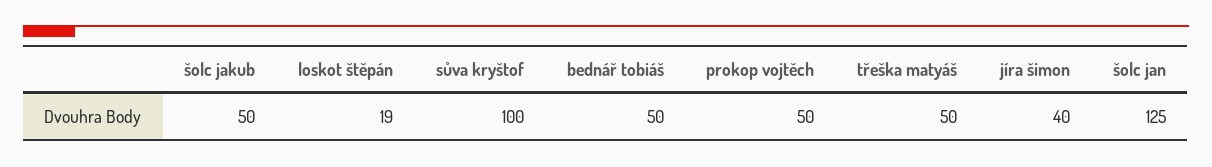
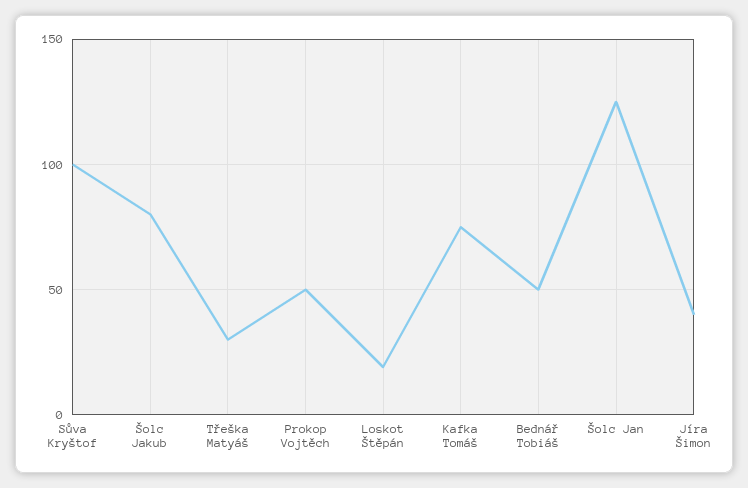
šolc jakub: 50 -> 80
třeška matyáš: 50 -> 30
Kafka Tomáš: none -> 75

